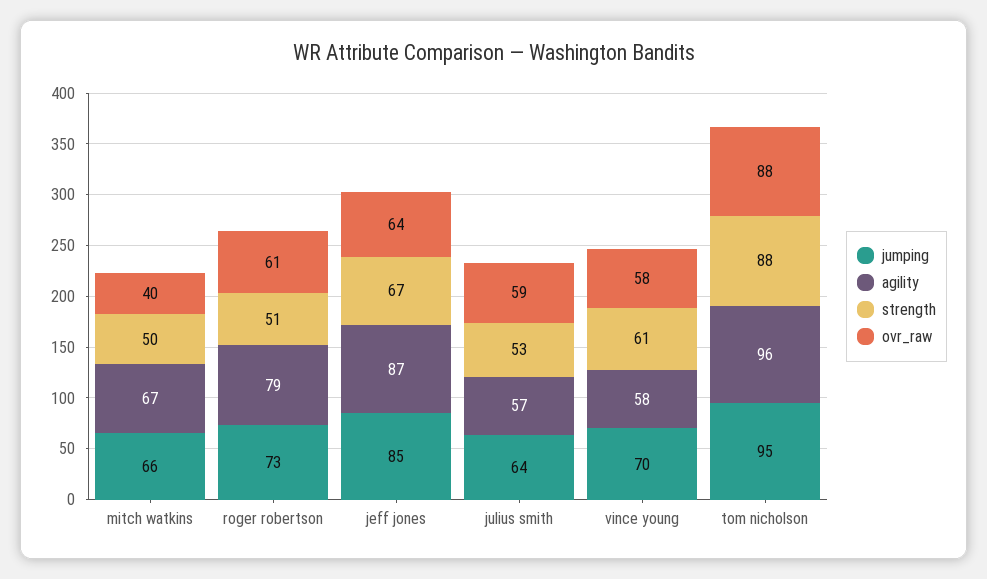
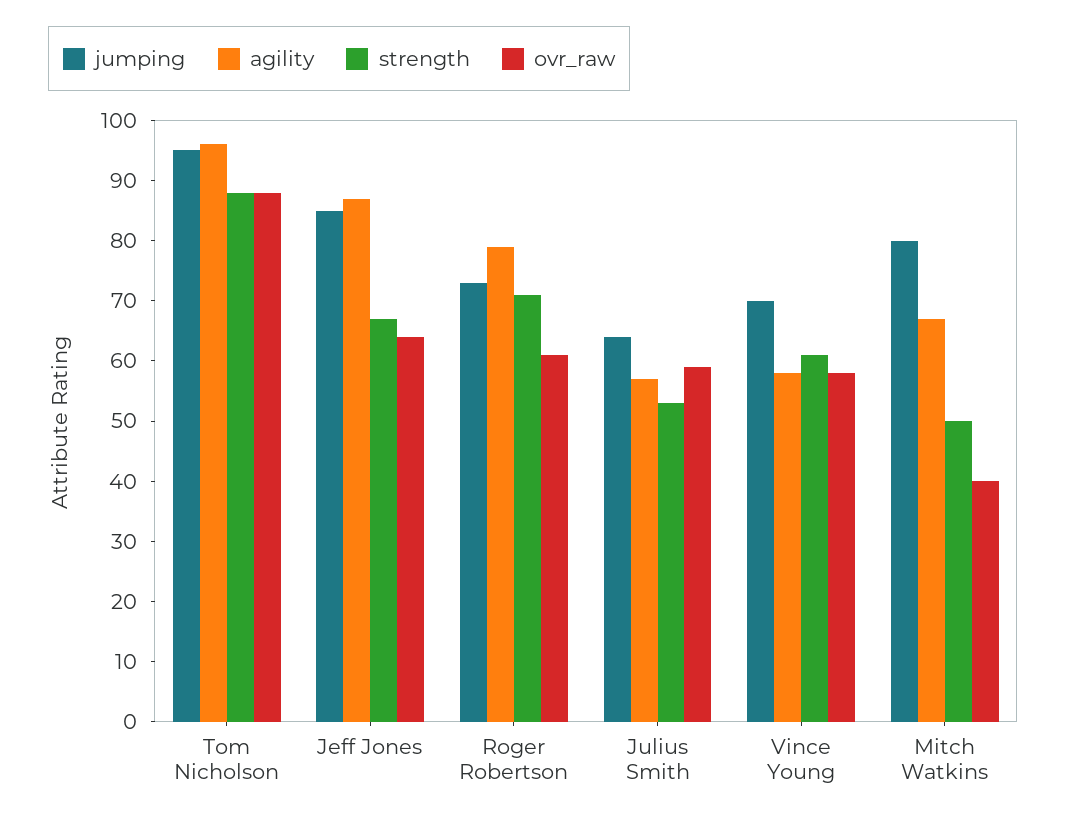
jumping, mitch watkins: 66 -> 80
strength, roger robertson: 51 -> 70

